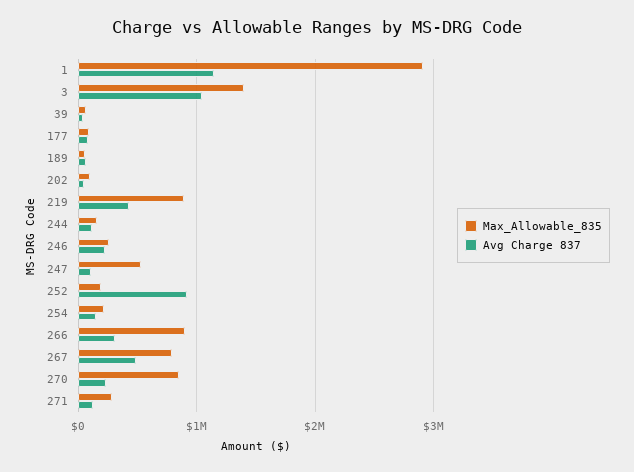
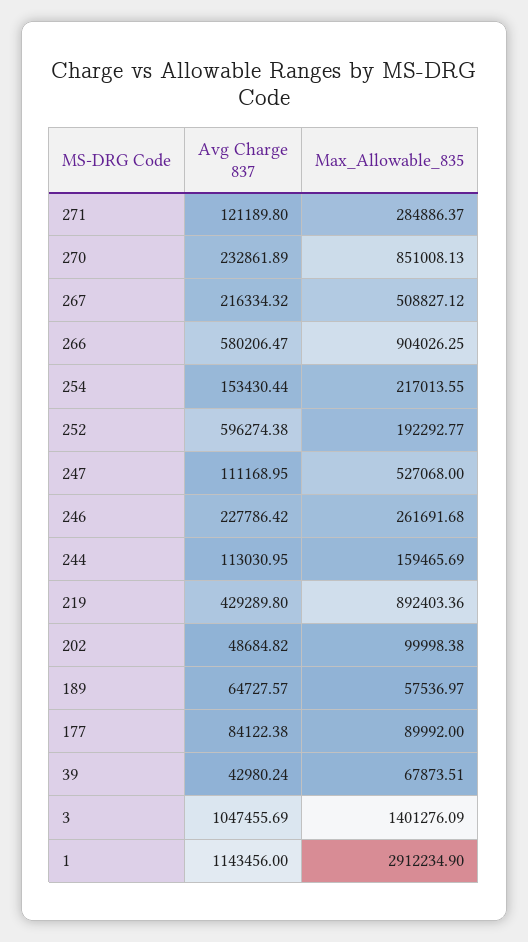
Avg Charge 837, 252: 900000 -> 596274.38
Avg Charge 837, 266: 300000 -> 580206.47
Max_Allowable_835, 267: 800000 -> 508827.12
Avg Charge 837, 267: 500000 -> 216334.32

